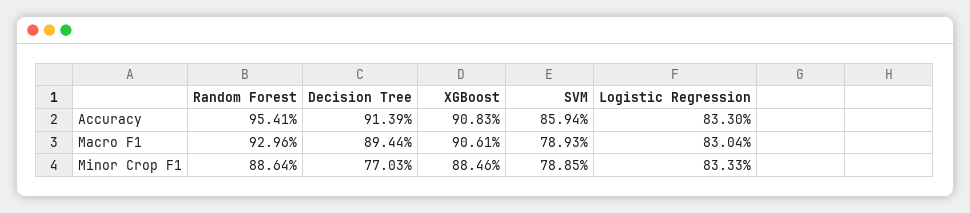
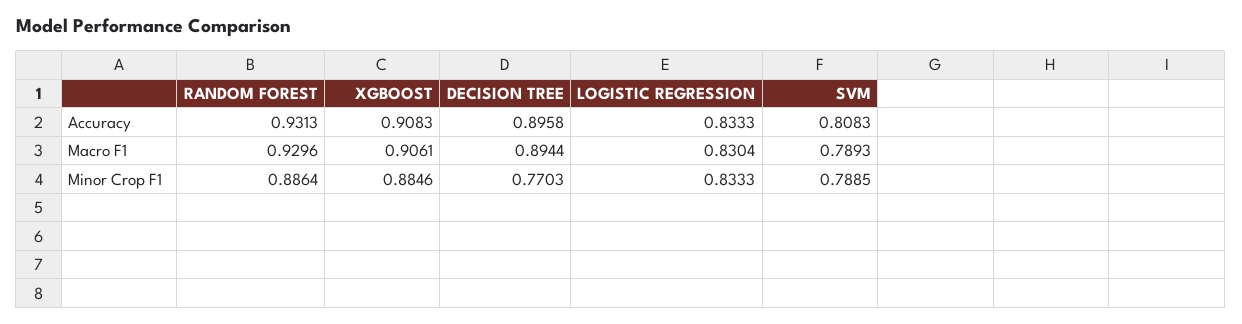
Random Forest, Accuracy: 0.9541 -> 0.9313
Decision Tree, Accuracy: 0.9139 -> 0.8958
SVM, Accuracy: 0.8594 -> 0.8083
Logistic Regression, Accuracy: 0.833 -> 0.8333

